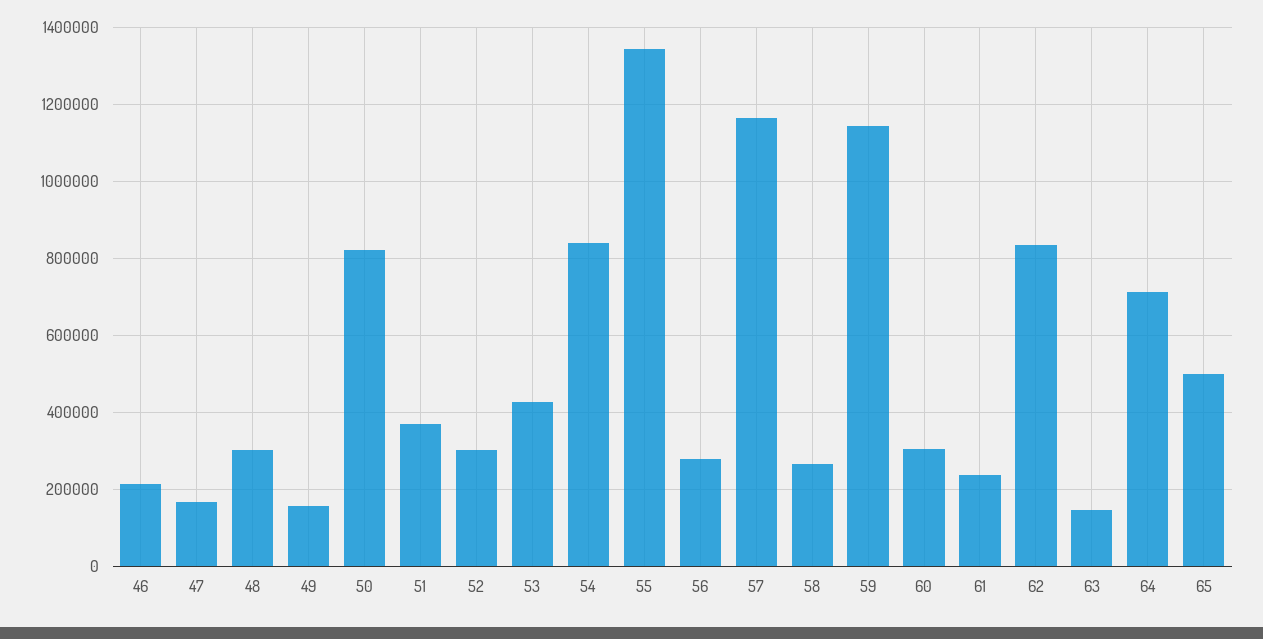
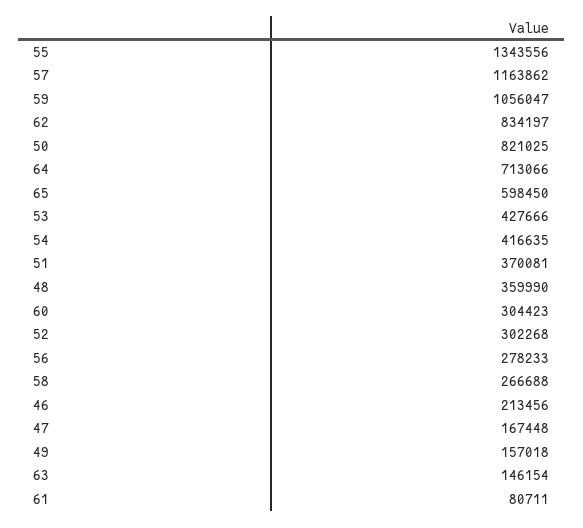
48: 300000 -> 359990
54: 840000 -> 416635
59: 1140000 -> 1056047
61: 240000 -> 80711
65: 500000 -> 598450

